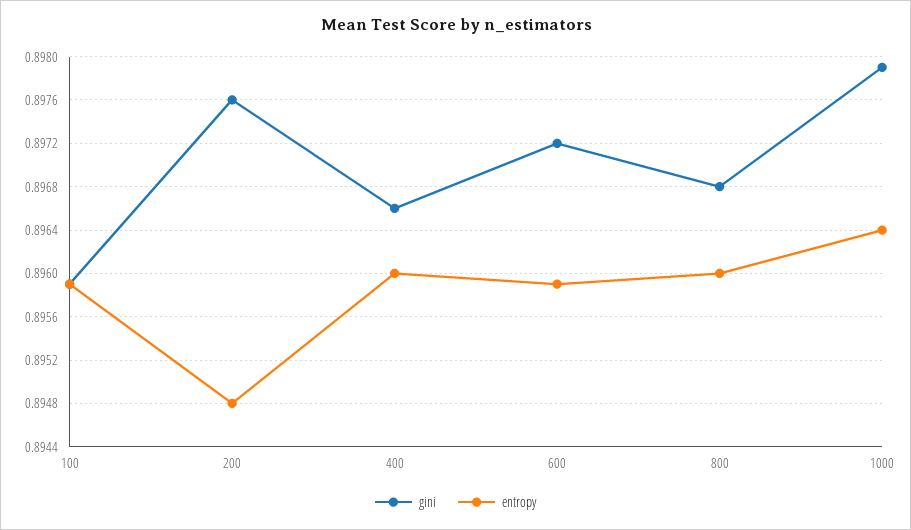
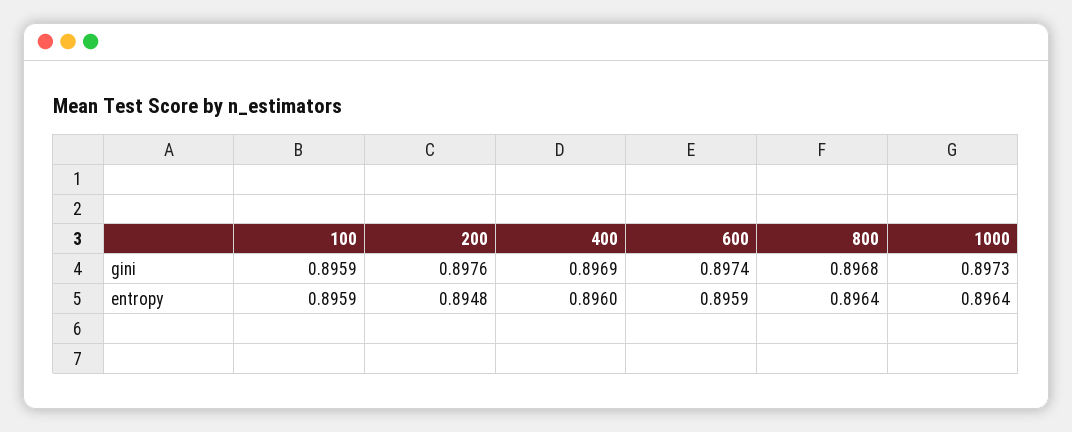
gini, 400: 0.8966 -> 0.8969
gini, 600: 0.8972 -> 0.8974
entropy, 800: 0.896 -> 0.8964
gini, 1000: 0.8979 -> 0.8973

